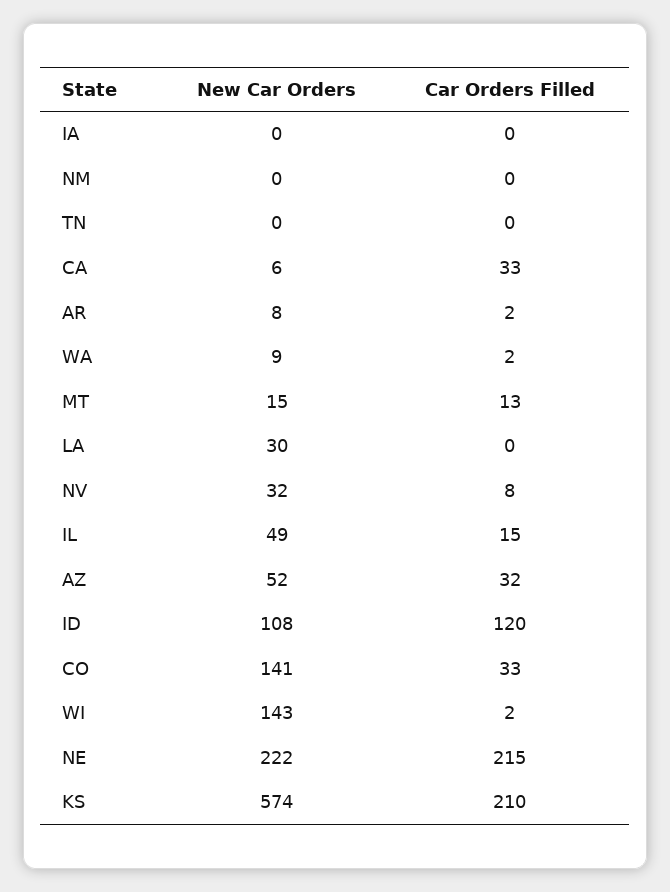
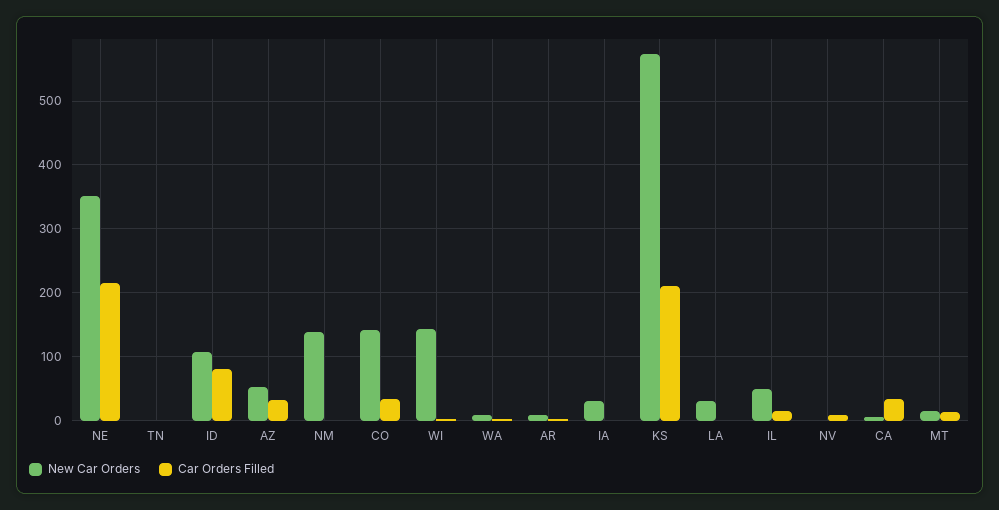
New Car Orders, IA: 0 -> 30
New Car Orders, NM: 0 -> 140
New Car Orders, NV: 32 -> 0
Car Orders Filled, ID: 120 -> 80
New Car Orders, NE: 222 -> 350

